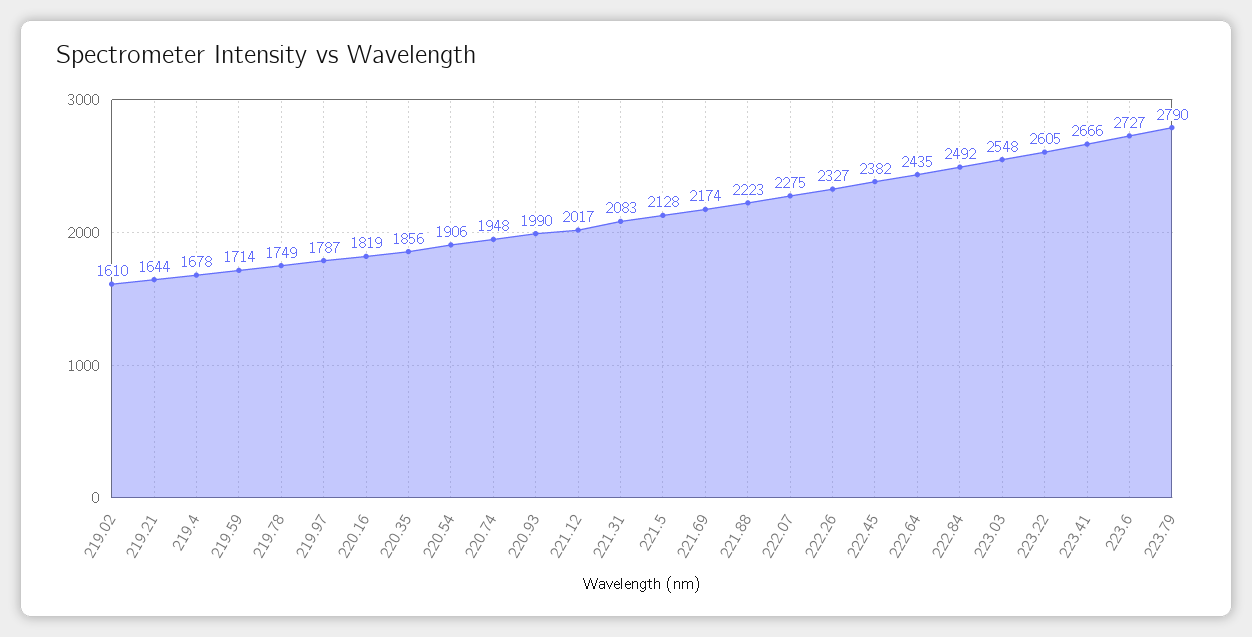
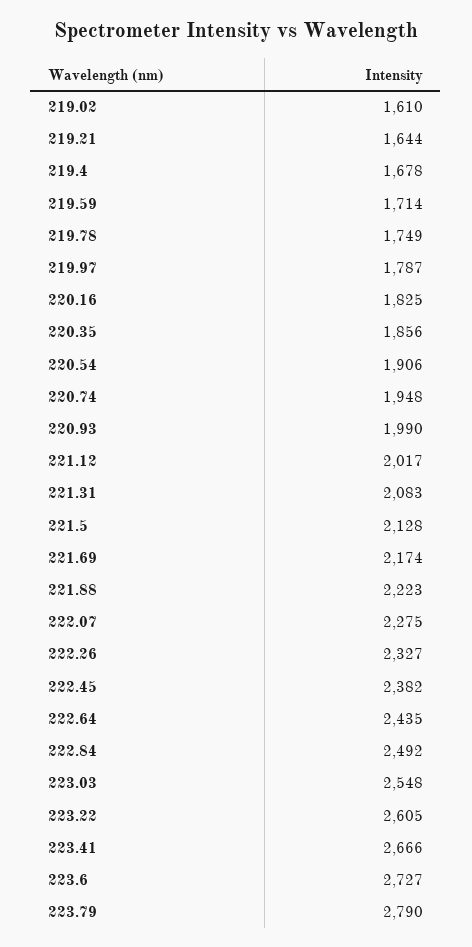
220.16: 1819 -> 1825

